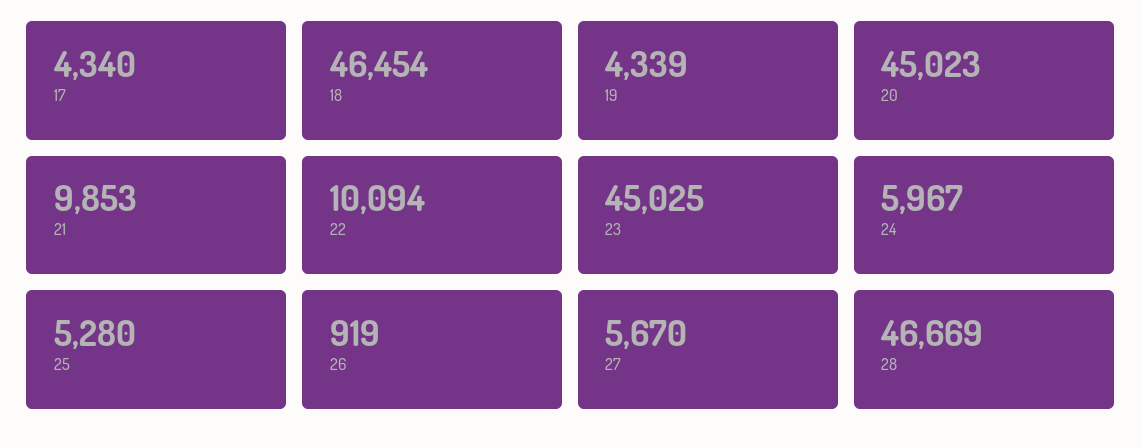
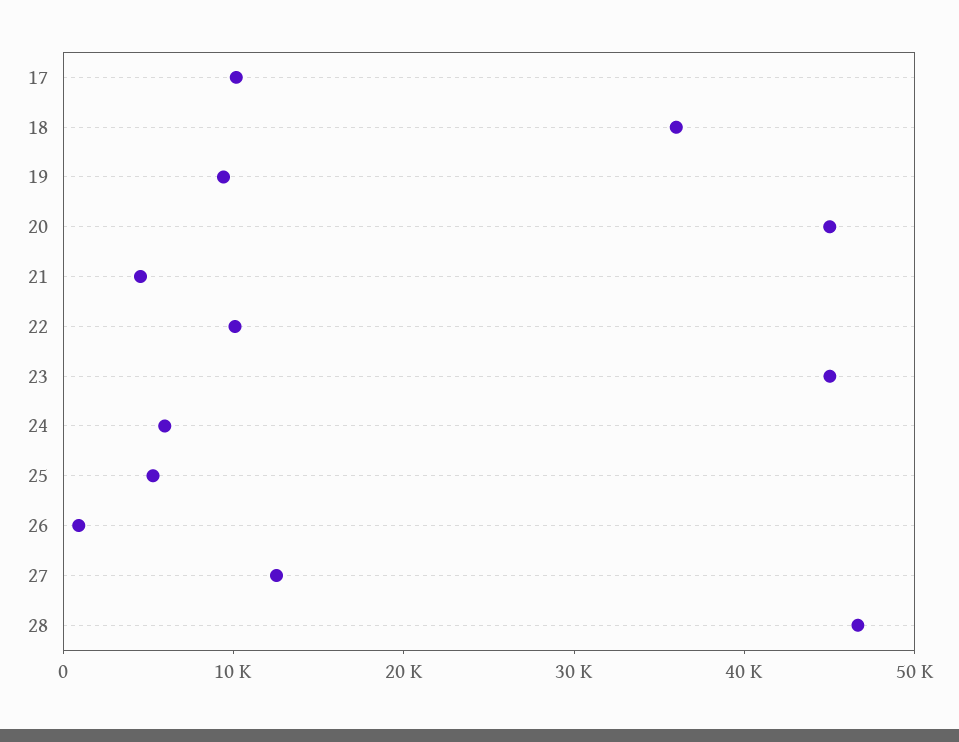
17: 4340 -> 10000
18: 46454 -> 36000
19: 4339 -> 10000
21: 9853 -> 4000
27: 5670 -> 12000

